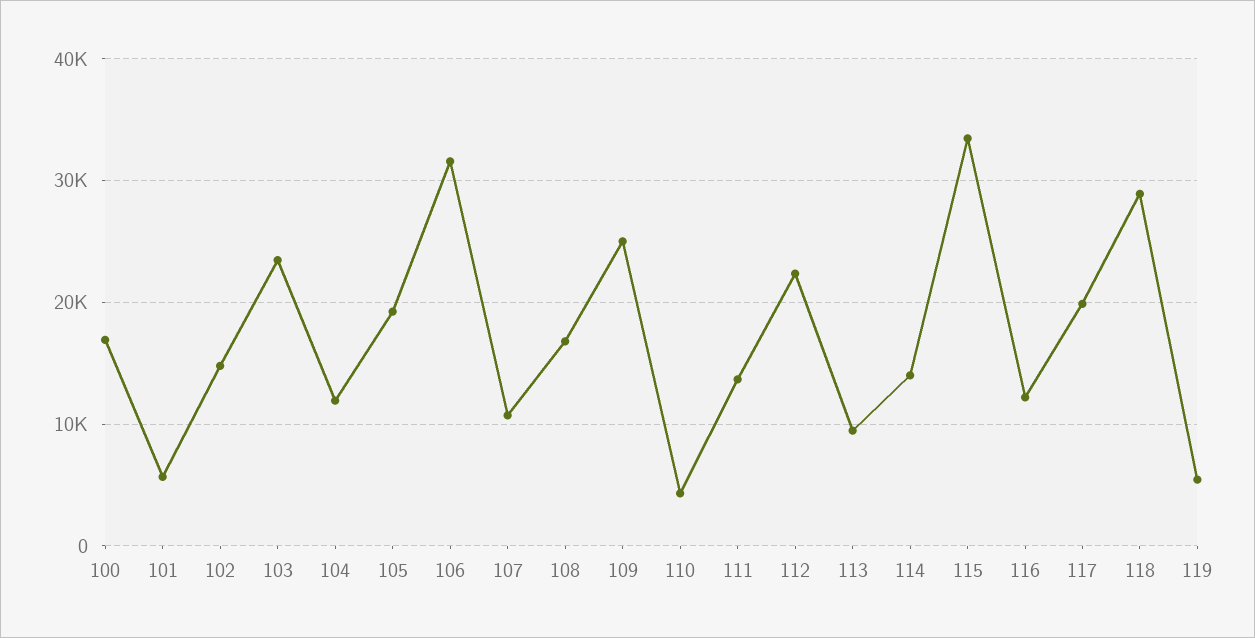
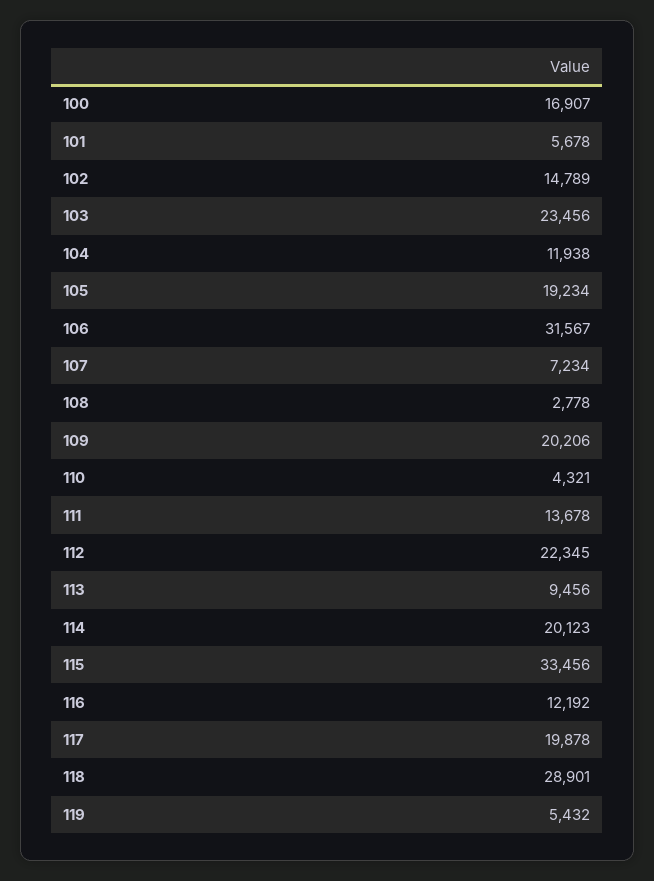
107: 11000 -> 7234
108: 17000 -> 2778
109: 25000 -> 20206
114: 14000 -> 20123

